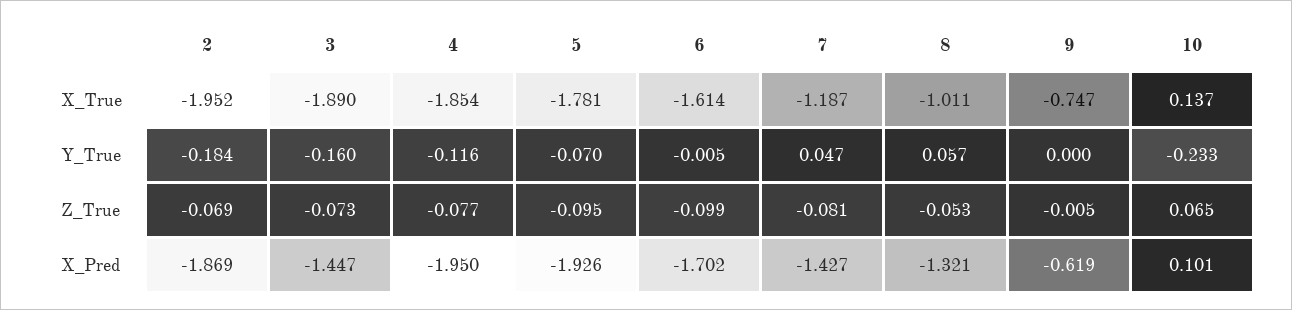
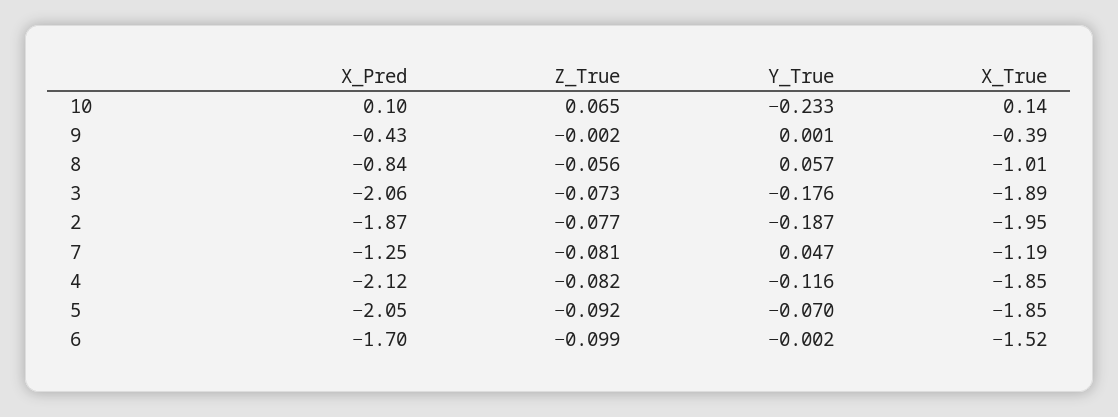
5, X_True: -1.781 -> -1.85
6, X_True: -1.614 -> -1.52
9, X_True: -0.747 -> -0.39
2, Y_True: -0.184 -> -0.187
3, Y_True: -0.16 -> -0.176
6, Y_True: -0.005 -> -0.002
9, Y_True: 0 -> 0.001
2, Z_True: -0.069 -> -0.077
4, Z_True: -0.077 -> -0.082
5, Z_True: -0.095 -> -0.092
8, Z_True: -0.053 -> -0.056
9, Z_True: -0.005 -> -0.002
3, X_Pred: -1.447 -> -2.06
4, X_Pred: -1.95 -> -2.12
5, X_Pred: -1.926 -> -2.05
7, X_Pred: -1.427 -> -1.25
8, X_Pred: -1.321 -> -0.84
9, X_Pred: -0.619 -> -0.43

